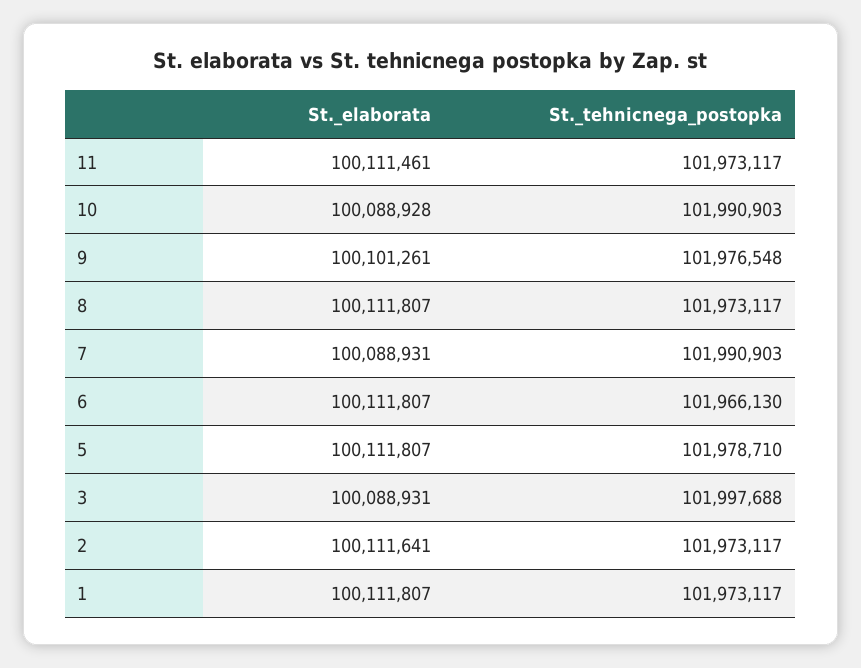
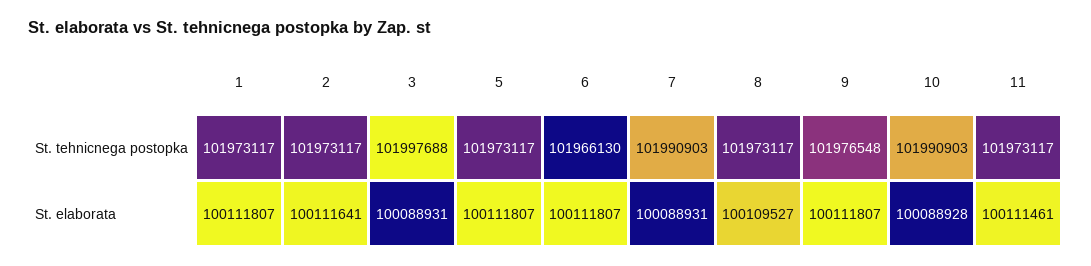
St._elaborata, 9: 100101261 -> 100111807
St._elaborata, 8: 100111807 -> 100109527
St._tehnicnega_postopka, 5: 101978710 -> 101973117

